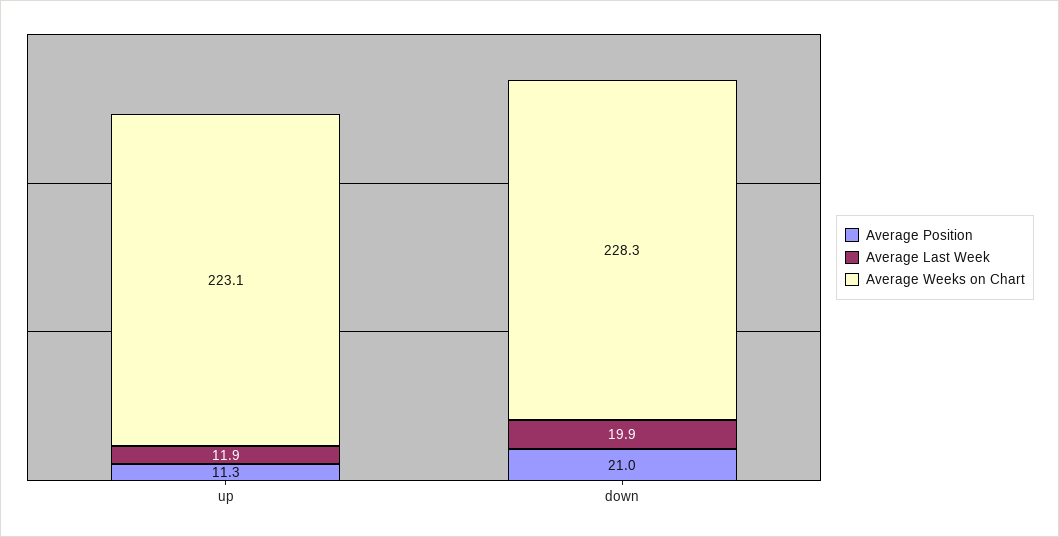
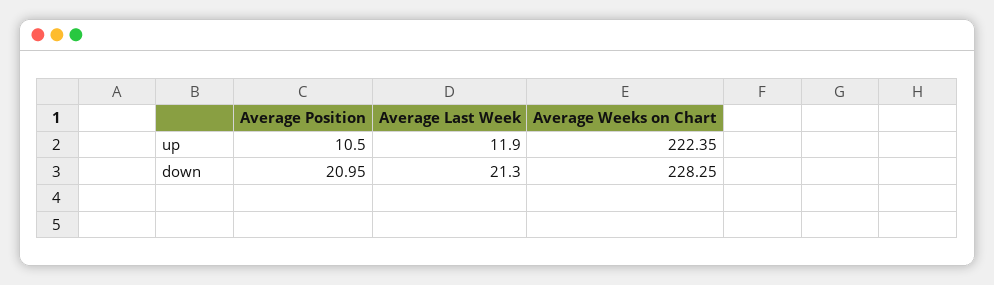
Average Position, up: 11.3 -> 10.5
Average Weeks on Chart, up: 223.1 -> 222.35
Average Last Week, down: 19.9 -> 21.3

